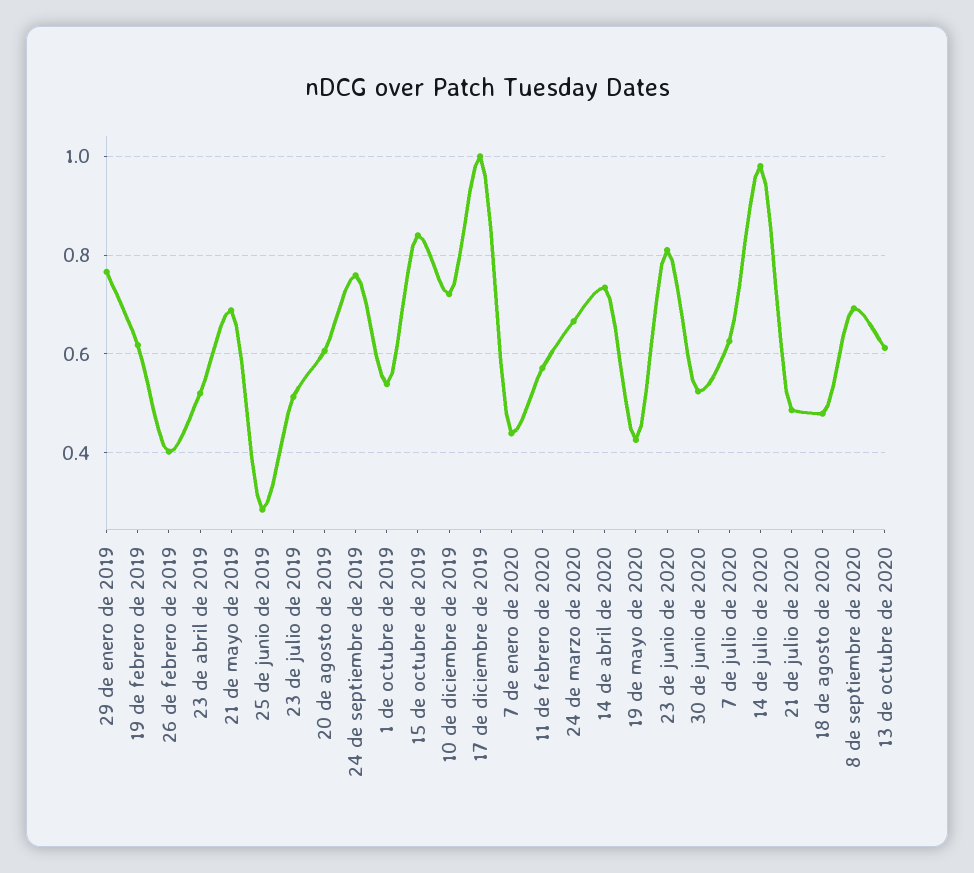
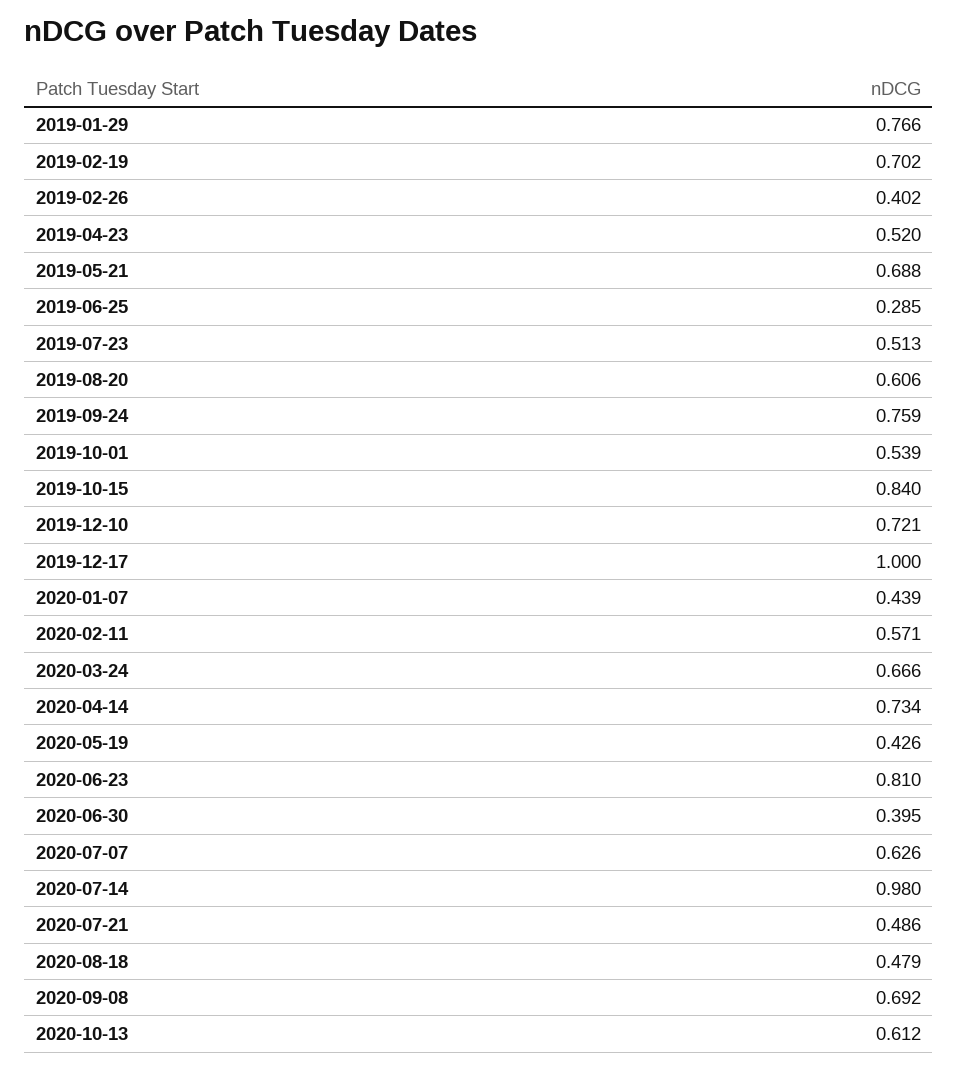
19 de febrero de 2019: 0.62 -> 0.702
30 de junio de 2020: 0.52 -> 0.395

